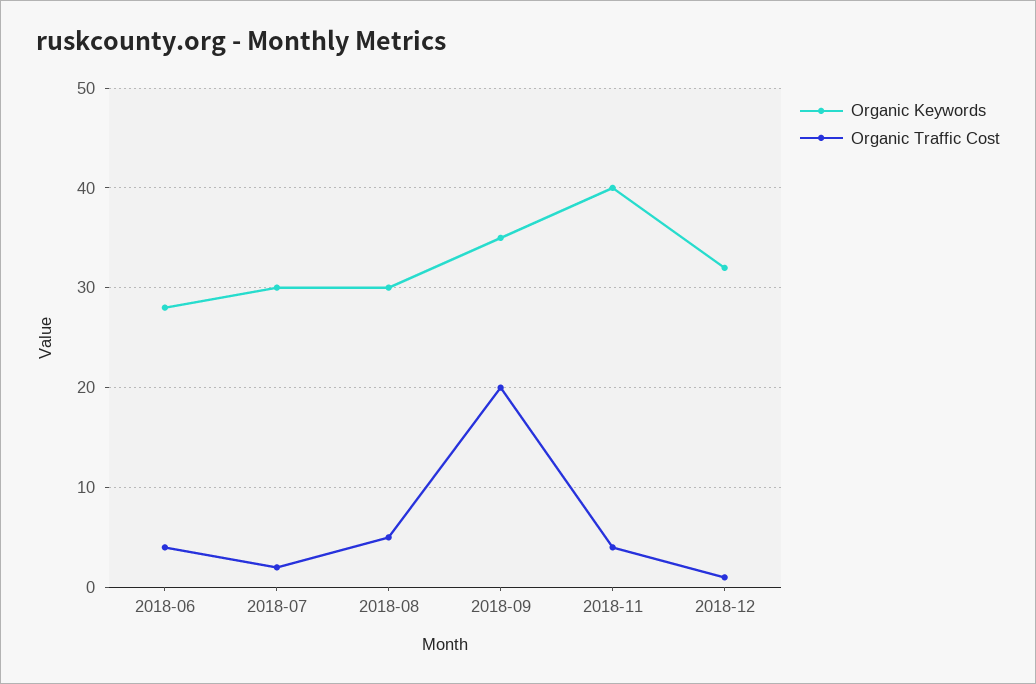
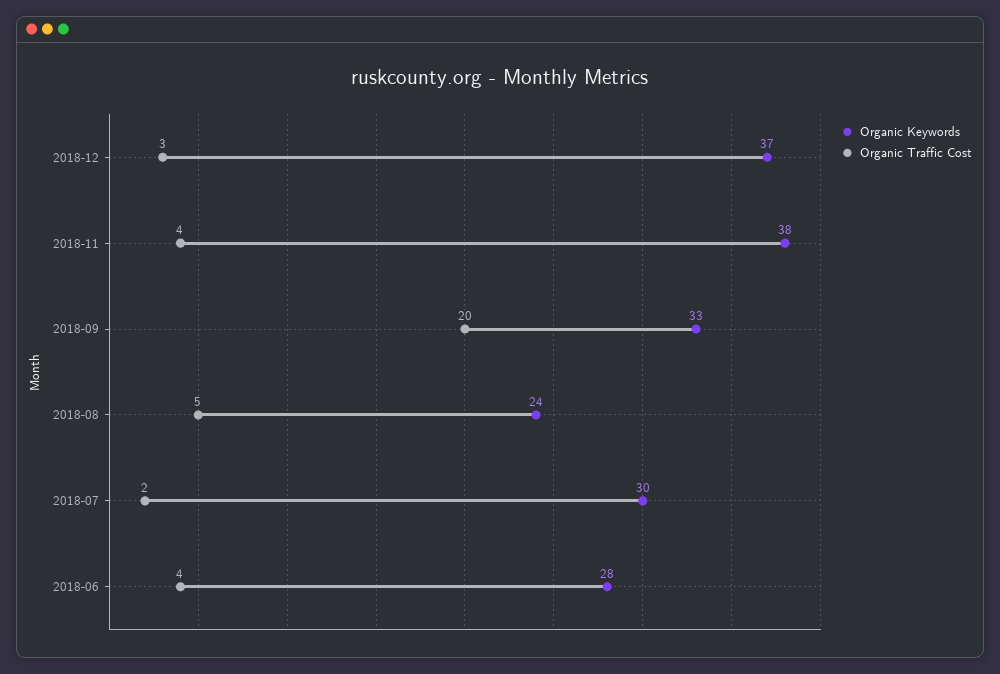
Organic Keywords, 2018-08: 30 -> 24
Organic Keywords, 2018-09: 35 -> 33
Organic Keywords, 2018-11: 40 -> 38
Organic Keywords, 2018-12: 32 -> 37
Organic Traffic Cost, 2018-12: 1 -> 3

